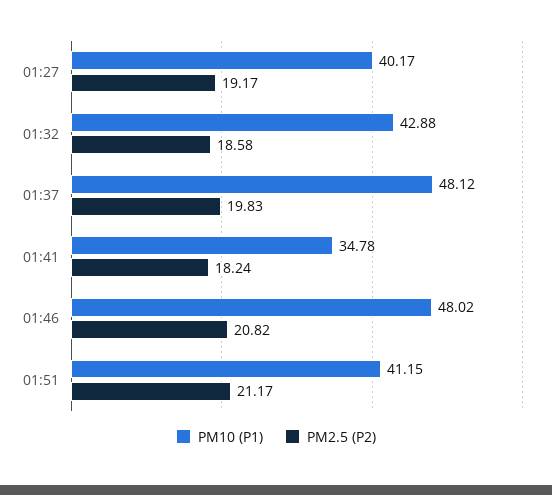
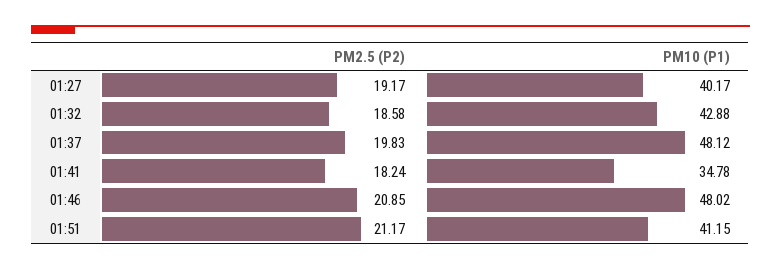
PM2.5 (P2), 01:46: 20.82 -> 20.85

